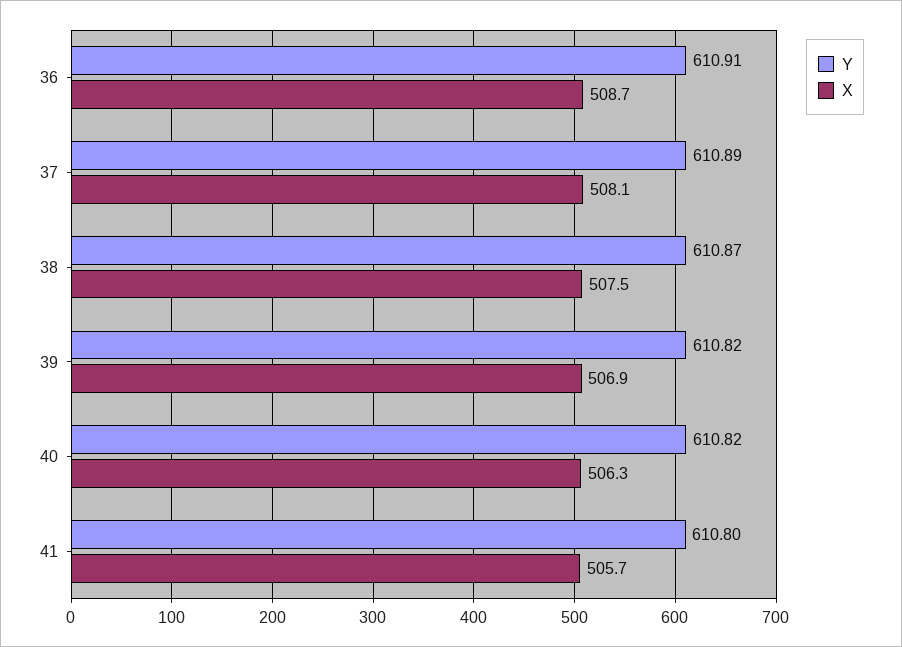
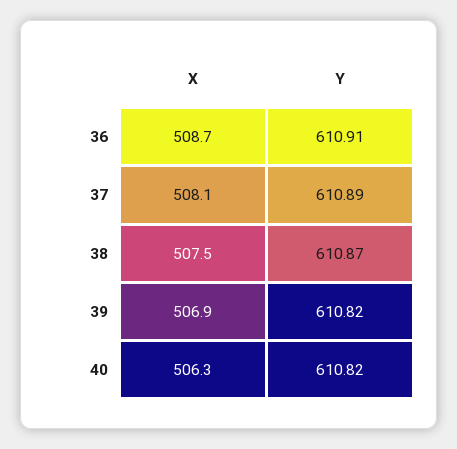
Y, 41: 610.8 -> none
X, 41: 505.7 -> none

